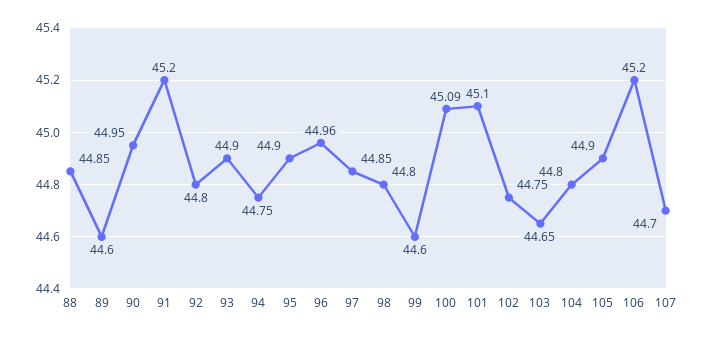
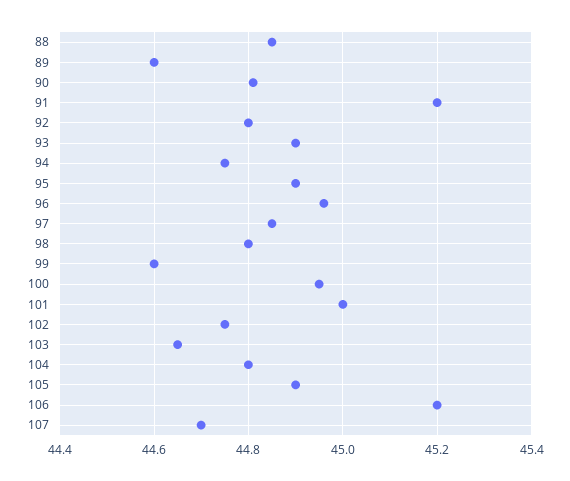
90: 44.95 -> 44.8
100: 45.09 -> 44.95
101: 45.1 -> 45

